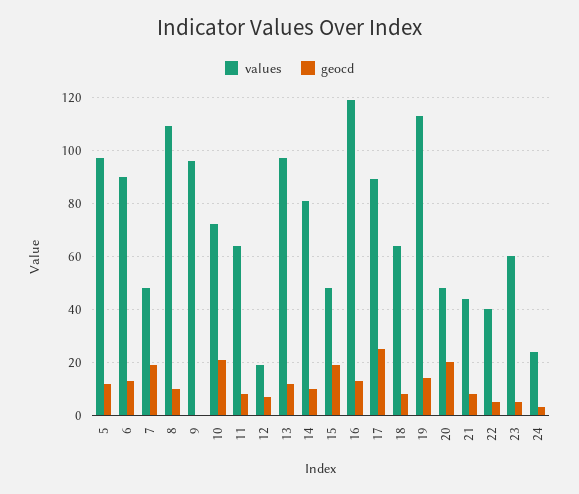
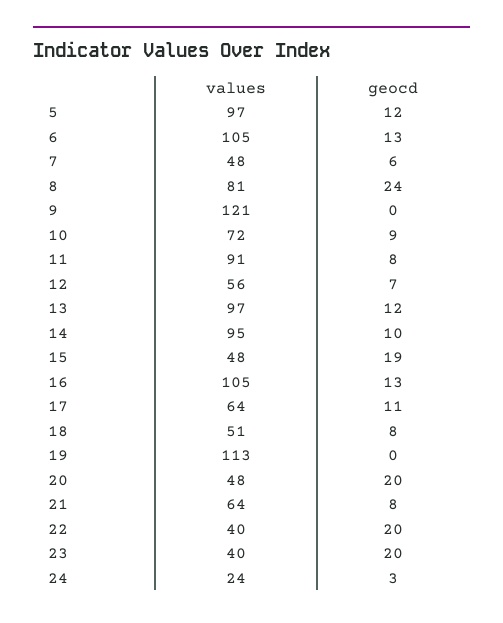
values, 6: 90 -> 105
geocd, 7: 20 -> 6
values, 8: 110 -> 81
geocd, 8: 10 -> 24
values, 9: 95 -> 121
geocd, 10: 20 -> 9
values, 11: 65 -> 91
values, 12: 20 -> 56
values, 14: 80 -> 95
values, 16: 120 -> 105
values, 17: 90 -> 64
geocd, 17: 25 -> 11
values, 18: 65 -> 51
geocd, 19: 15 -> 0
values, 21: 45 -> 64
geocd, 22: 5 -> 20
values, 23: 60 -> 40
geocd, 23: 5 -> 20

